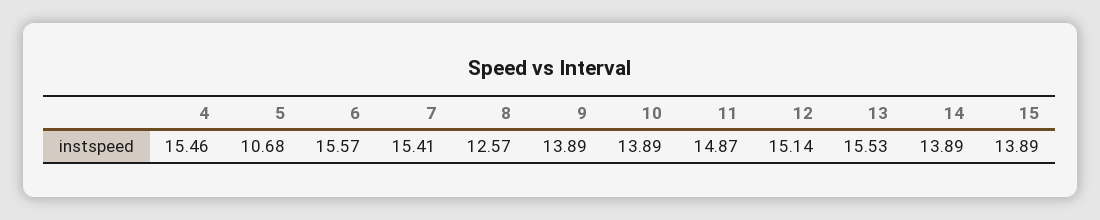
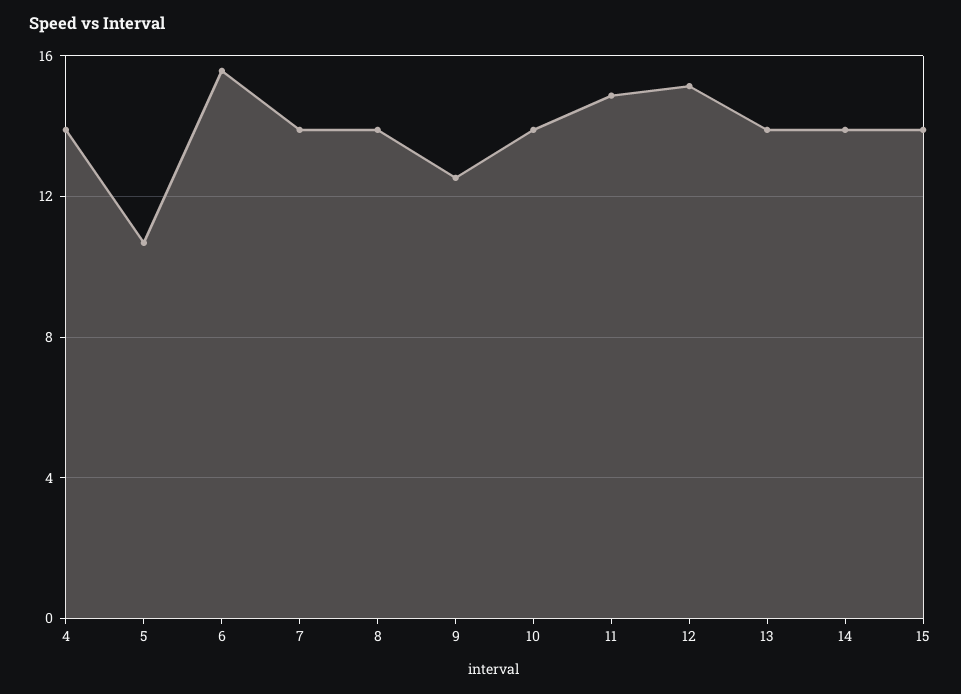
4: 15.46 -> 14
7: 15.41 -> 14
8: 12.57 -> 14
9: 13.89 -> 12.5
13: 15.53 -> 14

